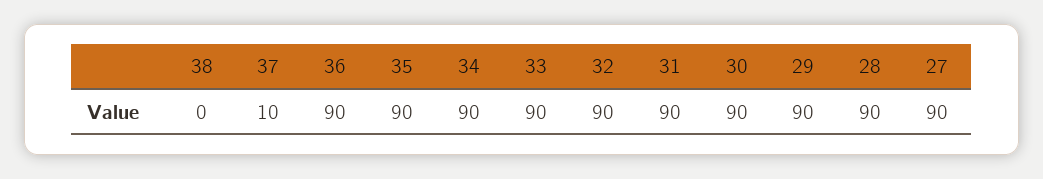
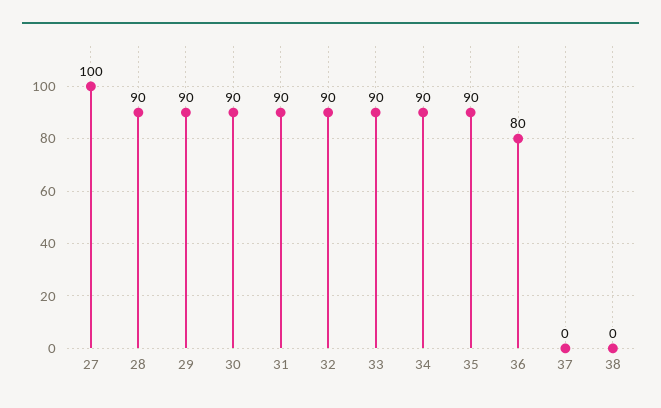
37: 10 -> 0
36: 90 -> 80
27: 90 -> 100

